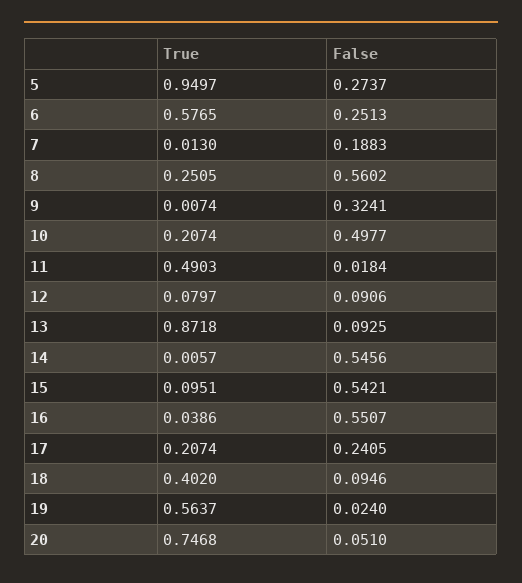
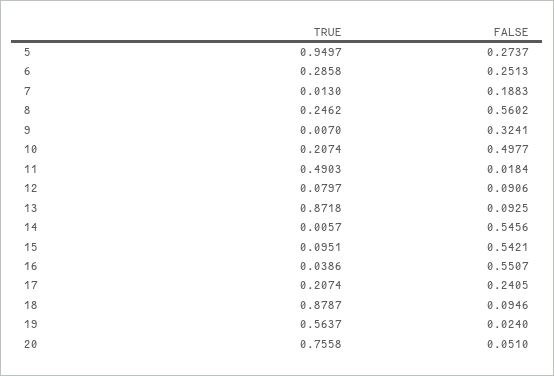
True, 6: 0.5765 -> 0.2858
True, 8: 0.2505 -> 0.2462
True, 9: 0.0074 -> 0.007
True, 18: 0.402 -> 0.8787
True, 20: 0.7468 -> 0.7558

